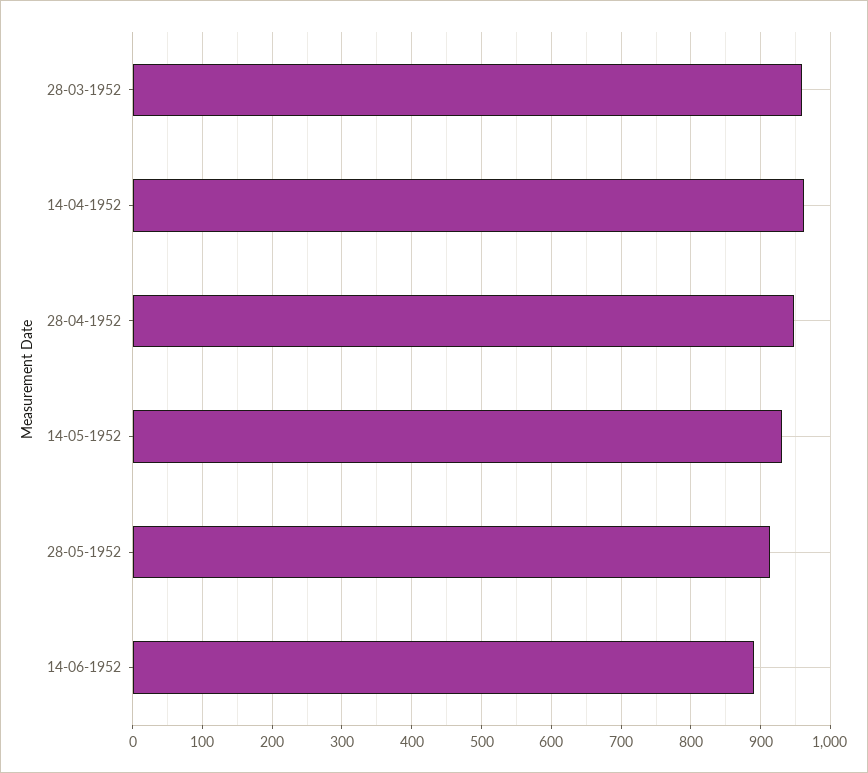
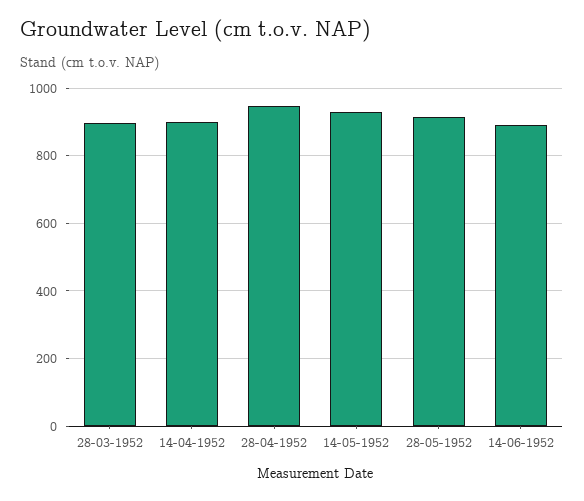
28-03-1952: 960 -> 900
14-04-1952: 960 -> 900

